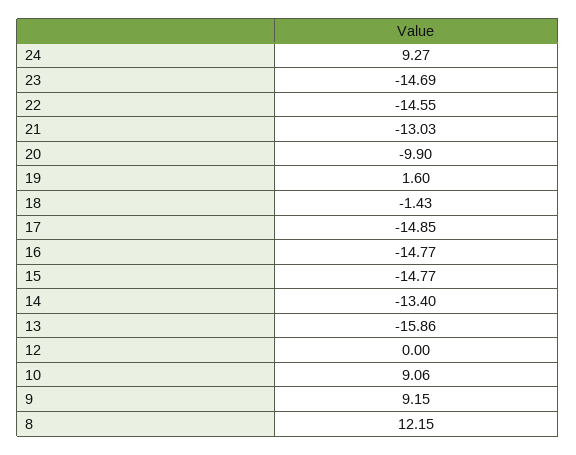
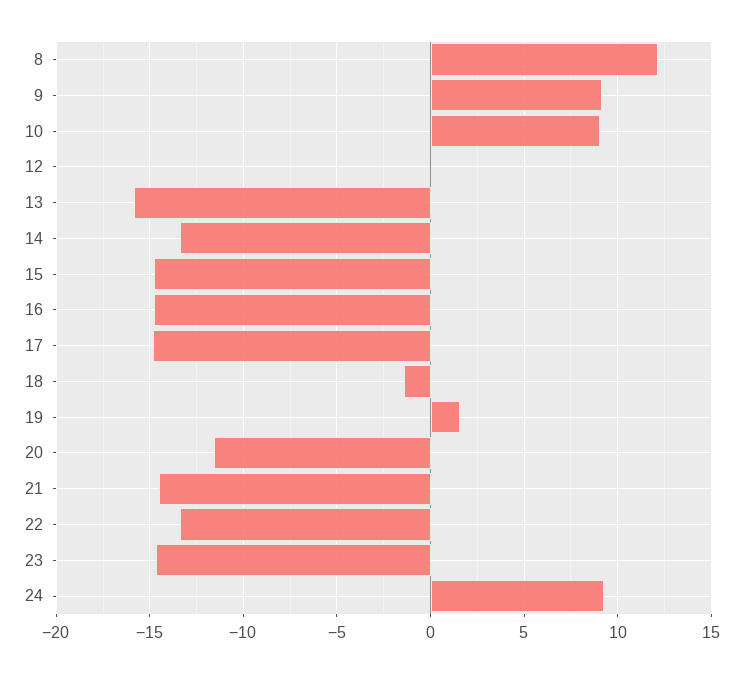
22: -14.55 -> -13.5
21: -13.03 -> -14.5
20: -9.9 -> -11.5

